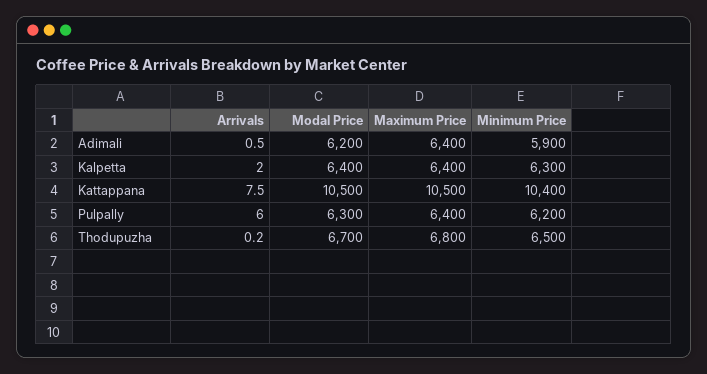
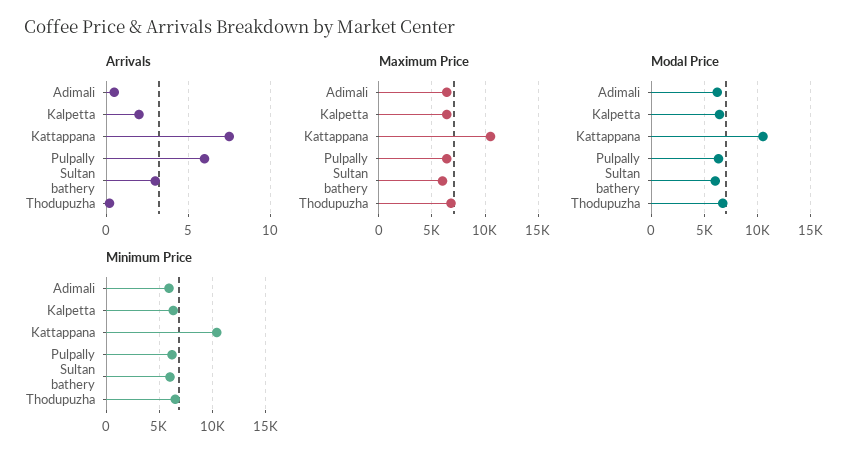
Arrivals, Sultan bathery: none -> 3
Maximum Price, Sultan bathery: none -> 6000
Modal Price, Sultan bathery: none -> 6000
Minimum Price, Sultan bathery: none -> 6000

